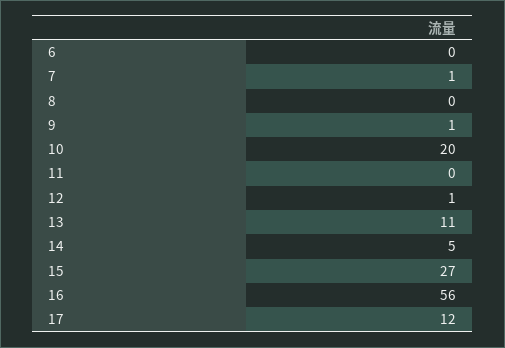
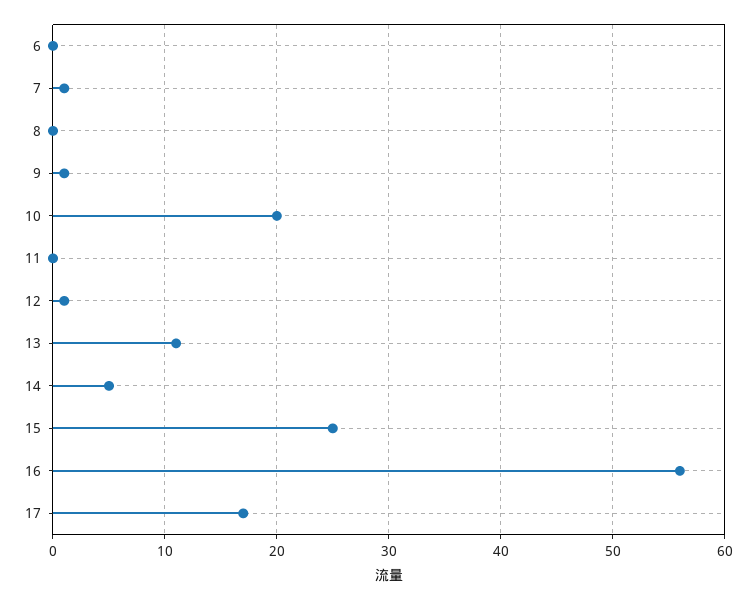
15: 27 -> 25
17: 12 -> 17

